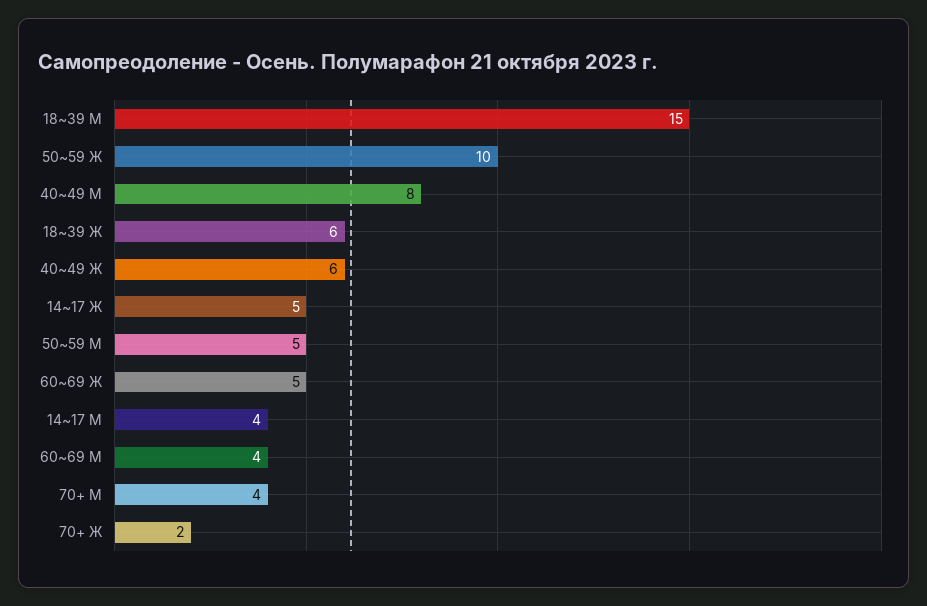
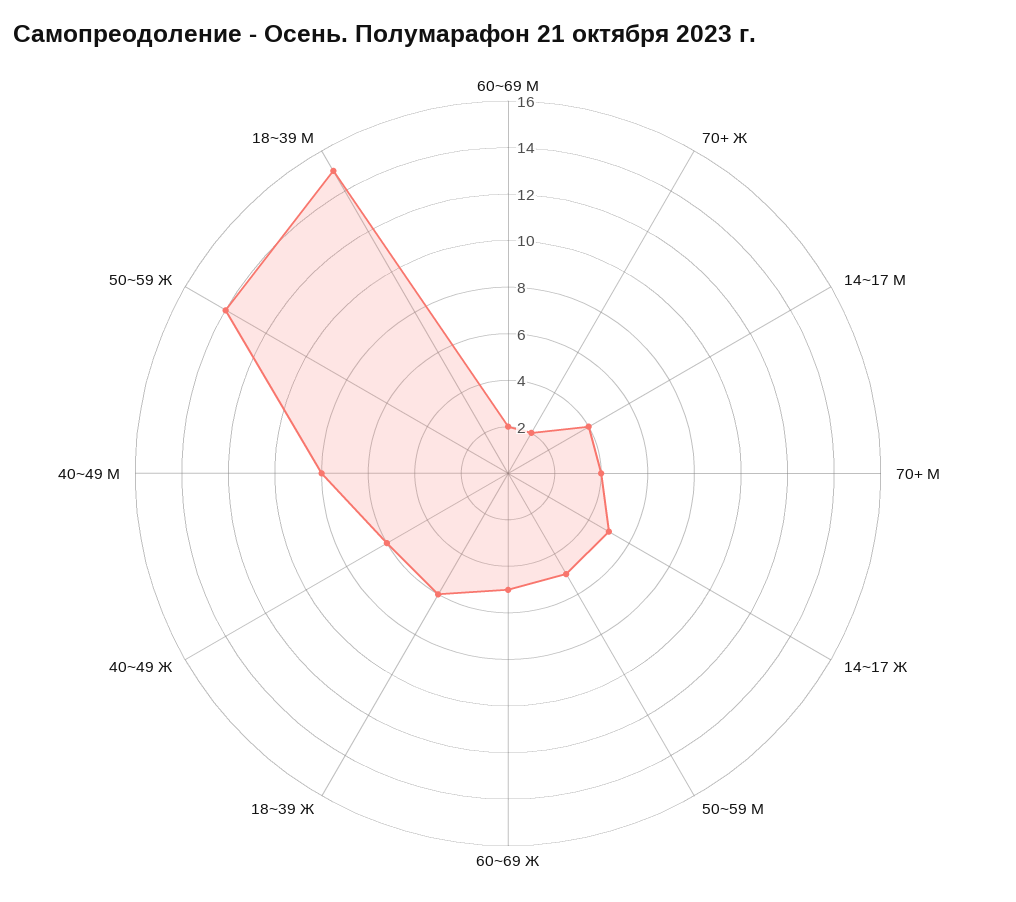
50~59 Ж: 10 -> 14
60~69 М: 4 -> 2

